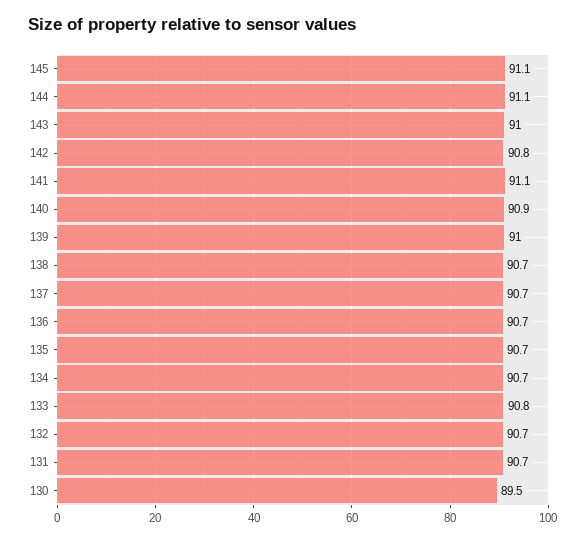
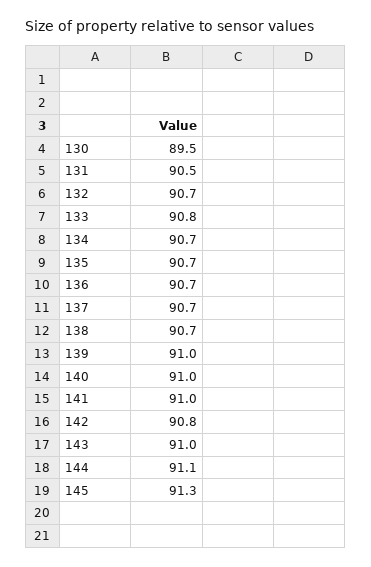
145: 91.1 -> 91.3
141: 91.1 -> 91
140: 90.9 -> 91
131: 90.7 -> 90.5

